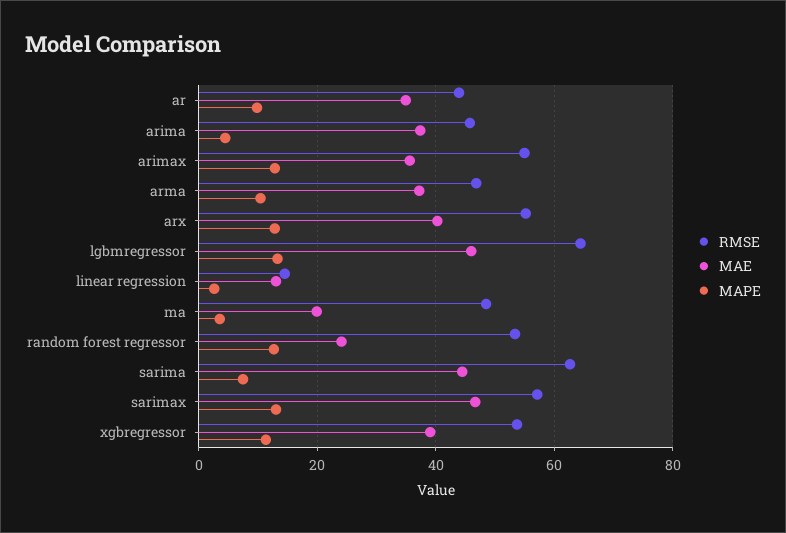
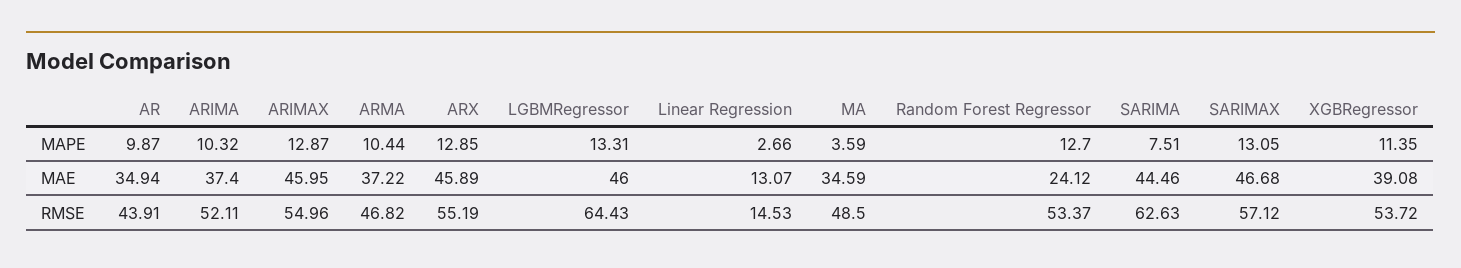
RMSE, arima: 46 -> 52.11
MAPE, arima: 4 -> 10.32
MAE, arimax: 36 -> 45.95
MAE, arx: 40 -> 45.89
MAE, ma: 20 -> 34.59

